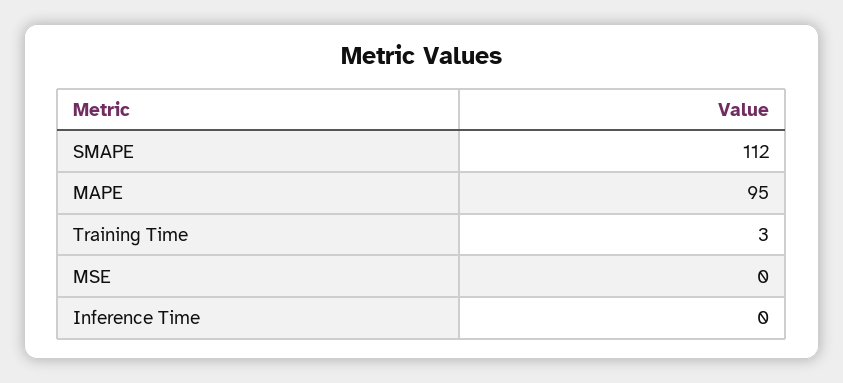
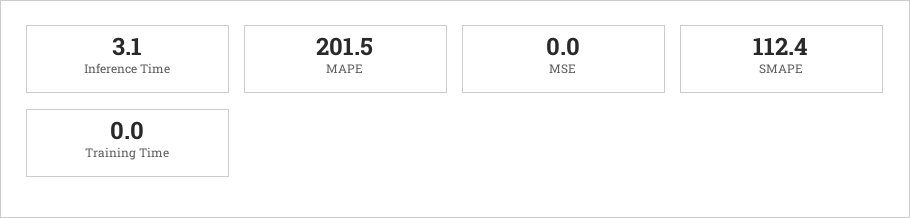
MAPE: 95 -> 201.5
Training Time: 3 -> 0
Inference Time: 0 -> 3.1

